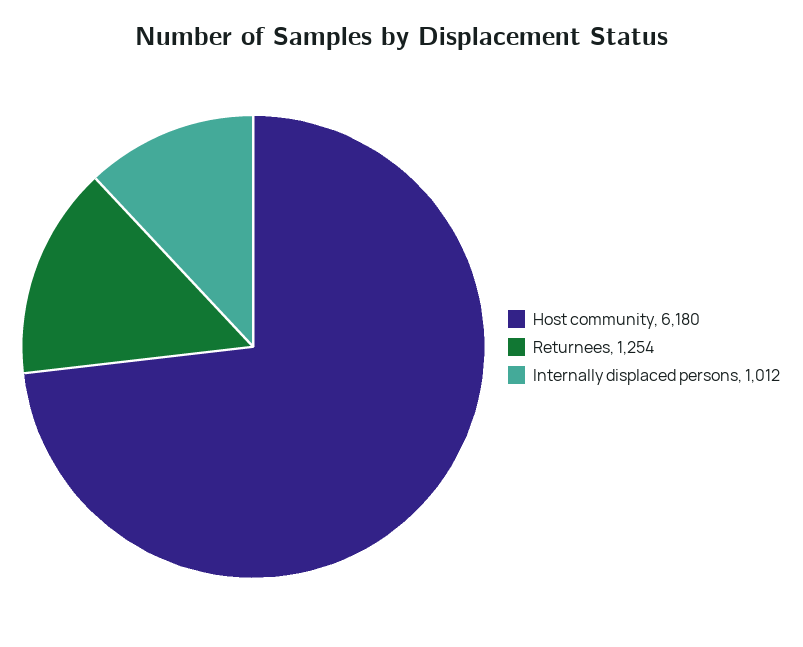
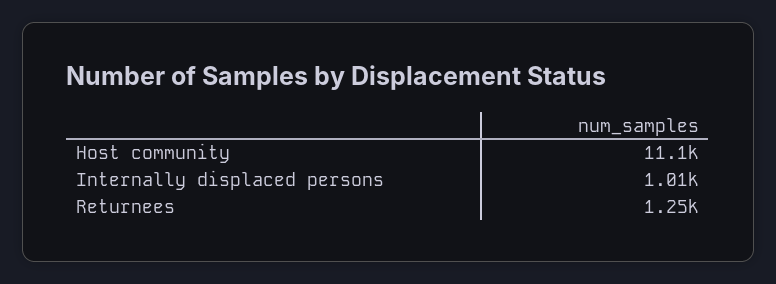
Host community: 6180 -> 11100

